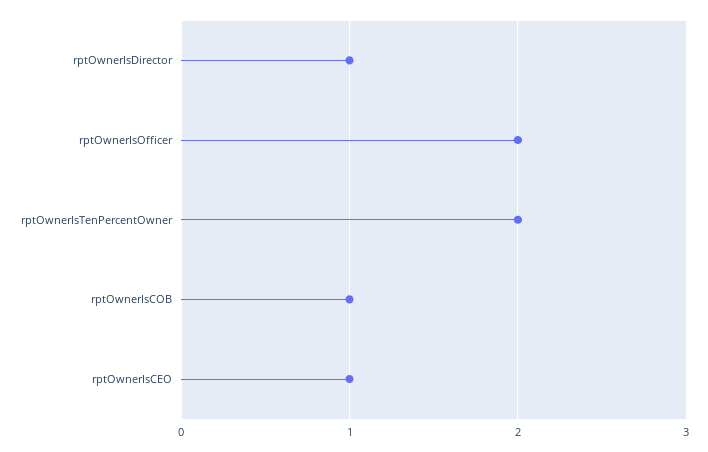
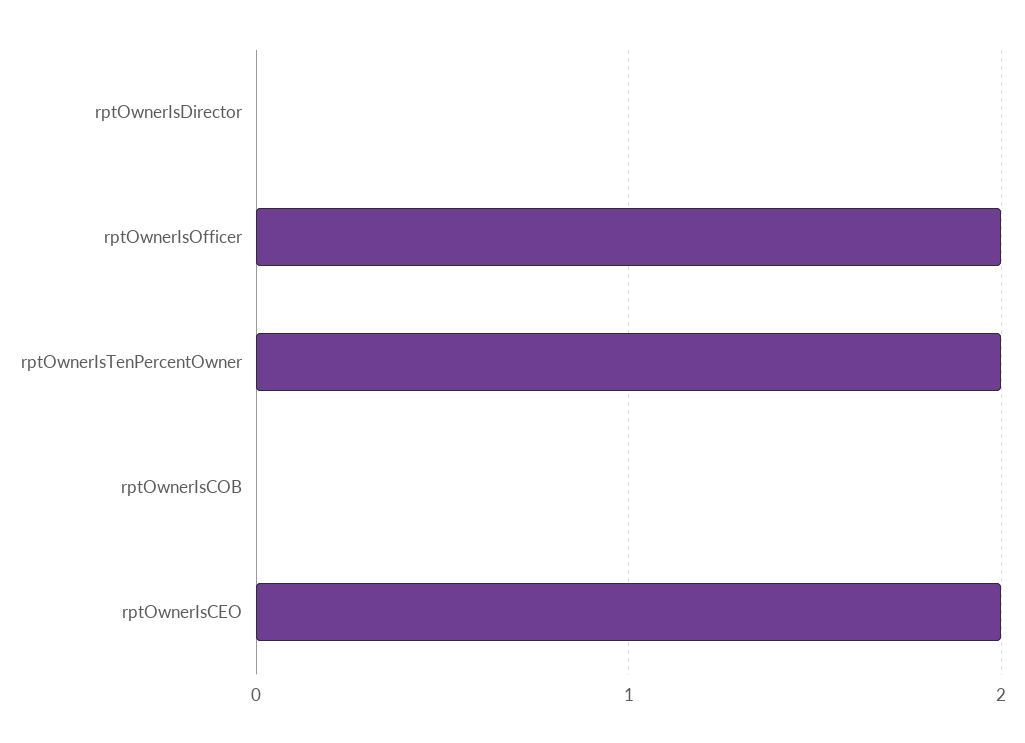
rptOwnerIsDirector: 1 -> 0
rptOwnerIsCOB: 1 -> 0
rptOwnerIsCEO: 1 -> 2

